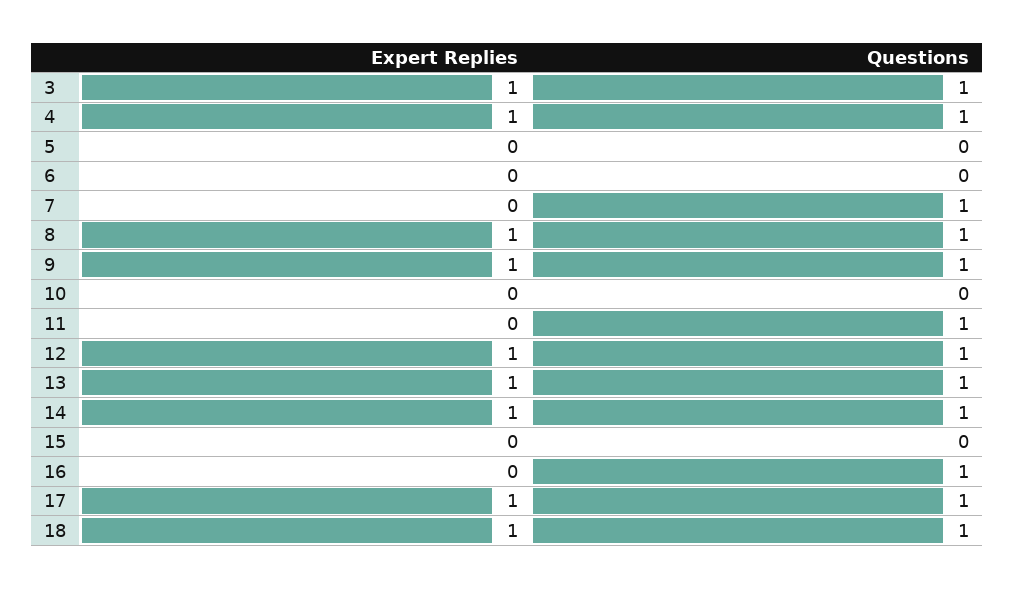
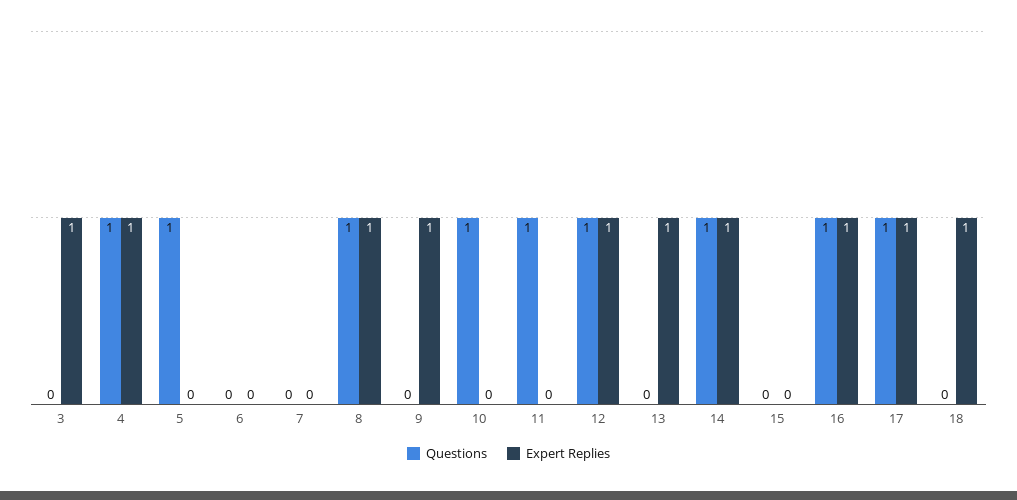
Questions, 3: 1 -> 0
Questions, 5: 0 -> 1
Questions, 7: 1 -> 0
Questions, 9: 1 -> 0
Questions, 10: 0 -> 1
Questions, 13: 1 -> 0
Expert Replies, 16: 0 -> 1
Questions, 18: 1 -> 0

